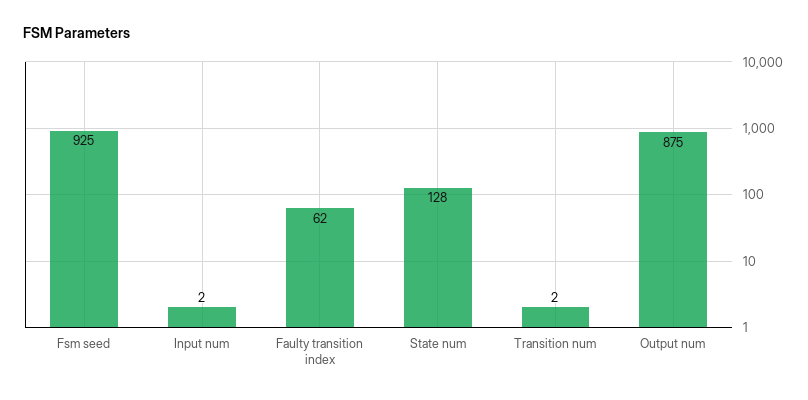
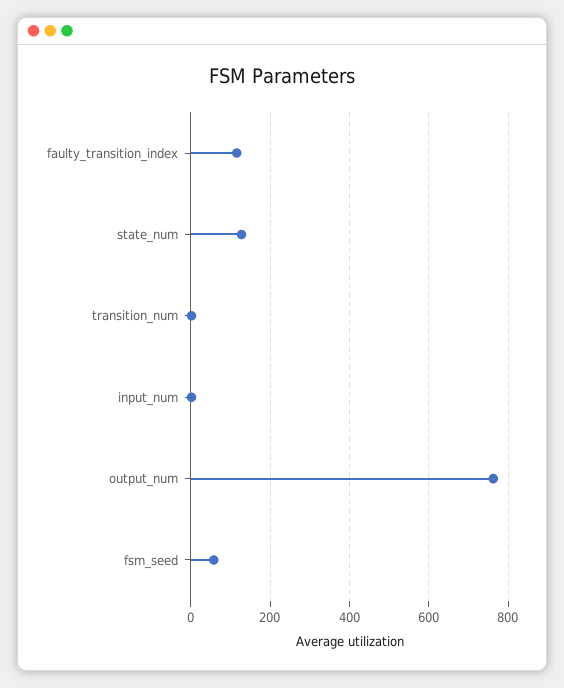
Fsm seed: 925 -> 60
Faulty transition index: 62 -> 120
Output num: 875 -> 760

